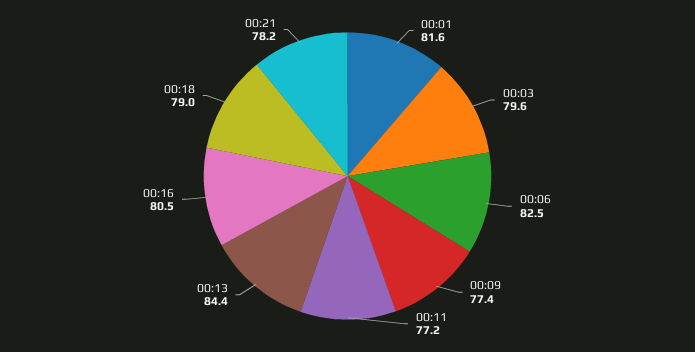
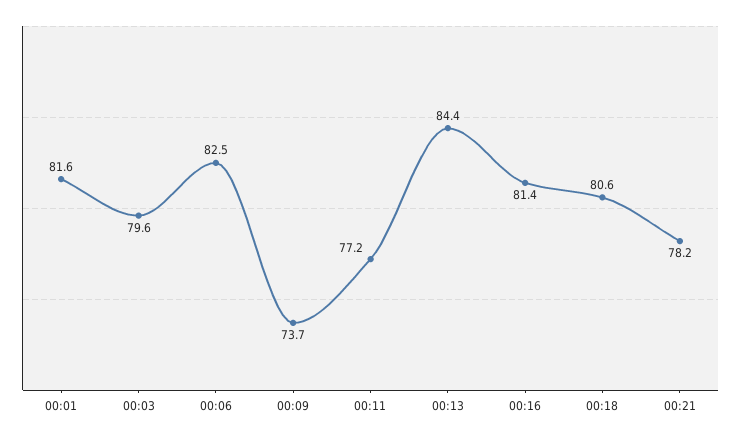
00:09: 77.4 -> 73.7
00:16: 80.5 -> 81.4
00:18: 79 -> 80.6

